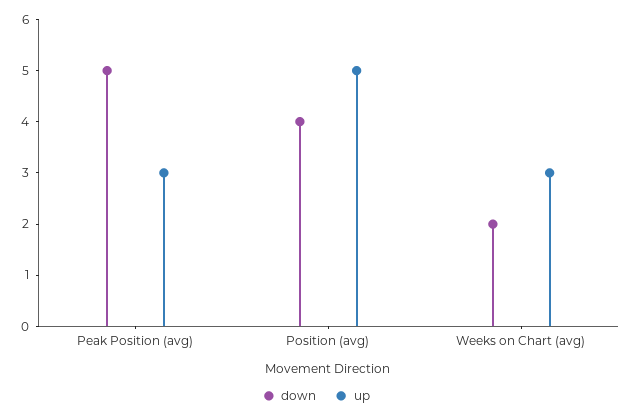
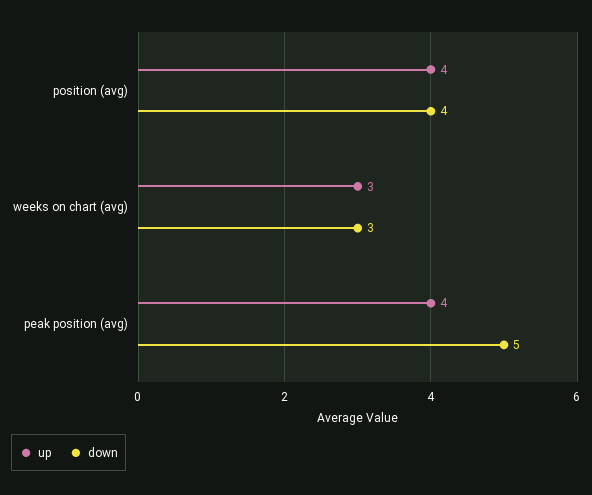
up, Peak Position (avg): 3 -> 4
up, Position (avg): 5 -> 4
down, Weeks on Chart (avg): 2 -> 3

